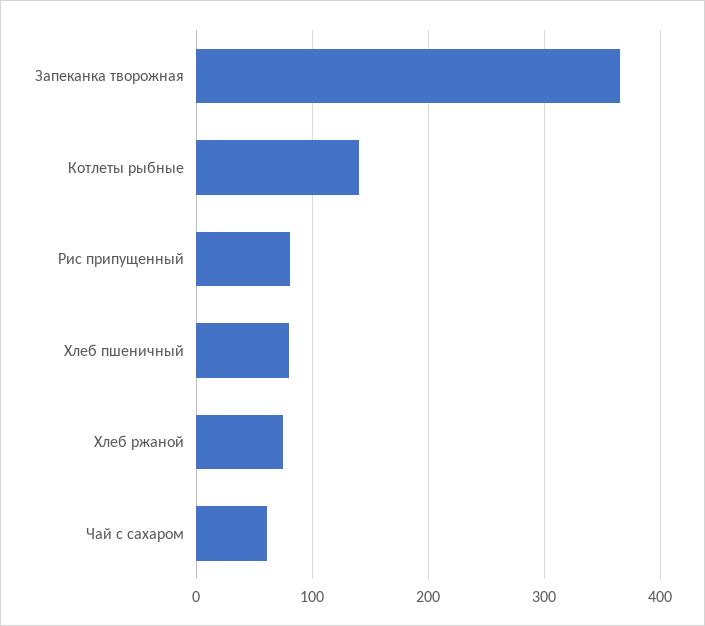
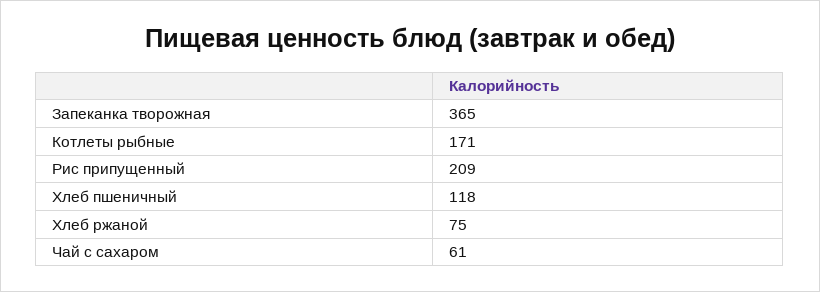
Котлеты рыбные: 140 -> 171
Рис припущенный: 80 -> 209
Хлеб пшеничный: 80 -> 118

